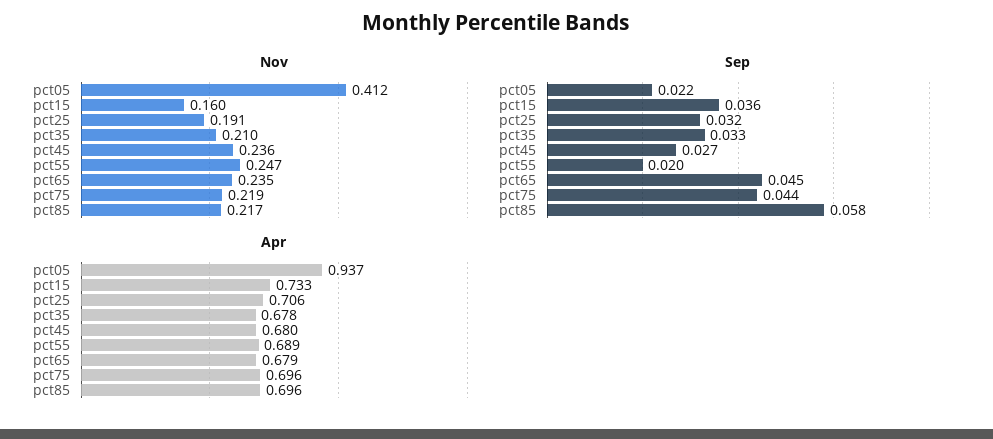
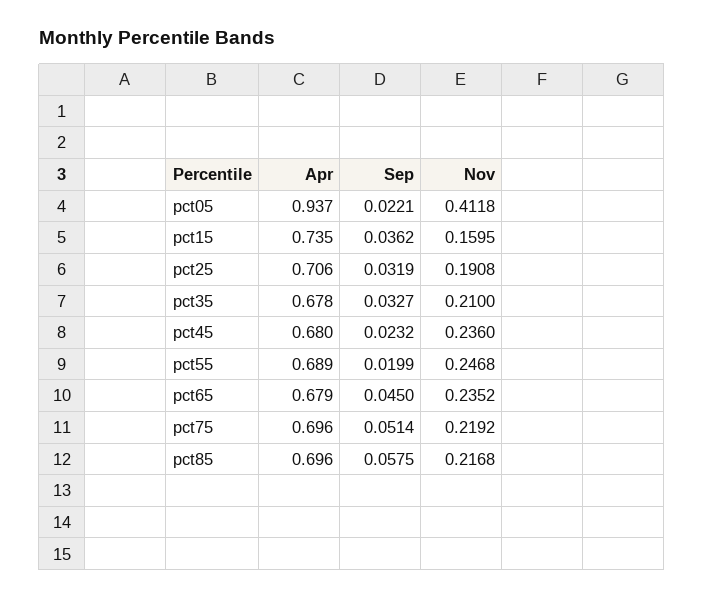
Sep, pct45: 0.027 -> 0.0232
Sep, pct75: 0.044 -> 0.0514
Apr, pct15: 0.733 -> 0.735

